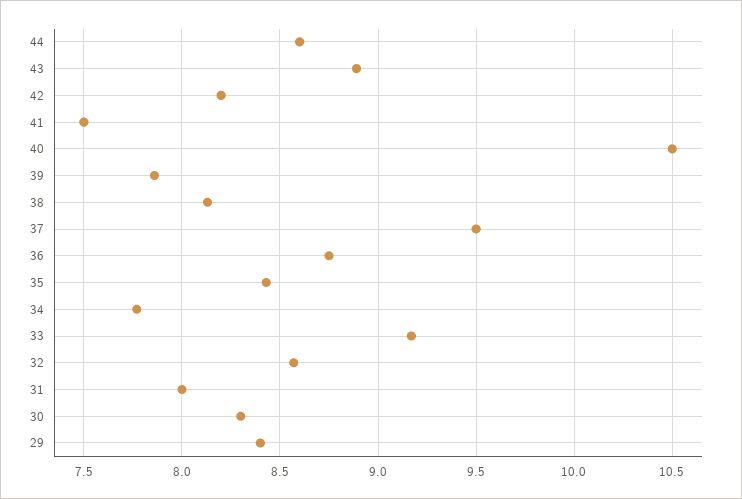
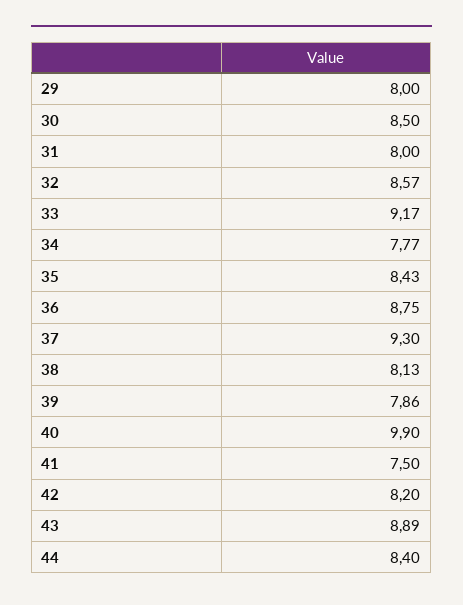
44: 8.6 -> 8.4
40: 10.5 -> 9.9
37: 9.5 -> 9.3
30: 8.3 -> 8.5
29: 8.4 -> 8

